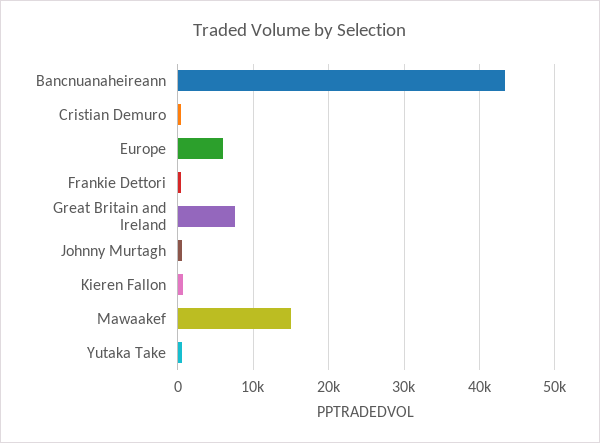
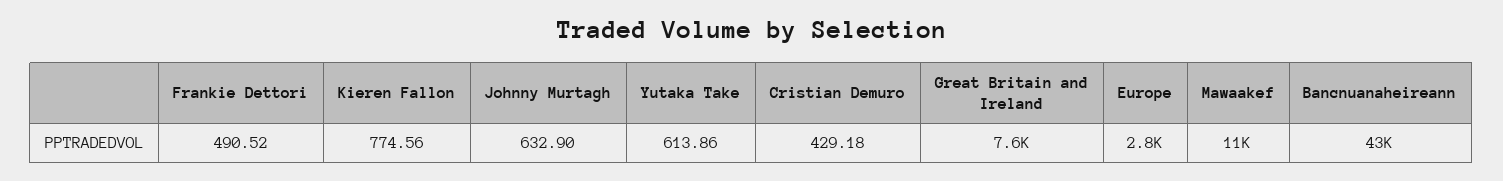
Europe: 6000 -> 2800
Mawaakef: 15000 -> 11000

